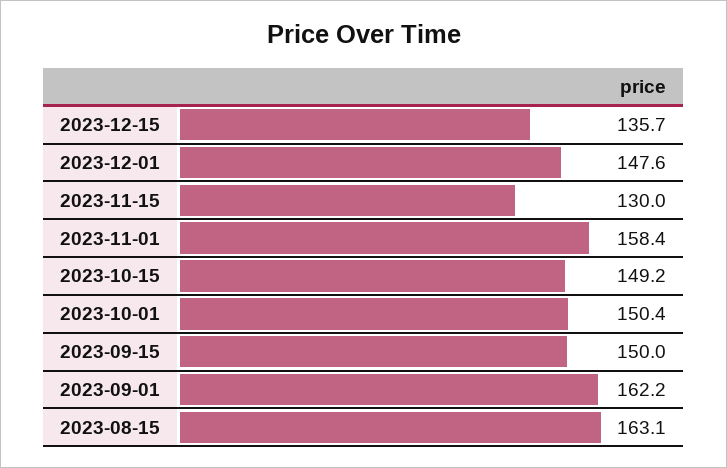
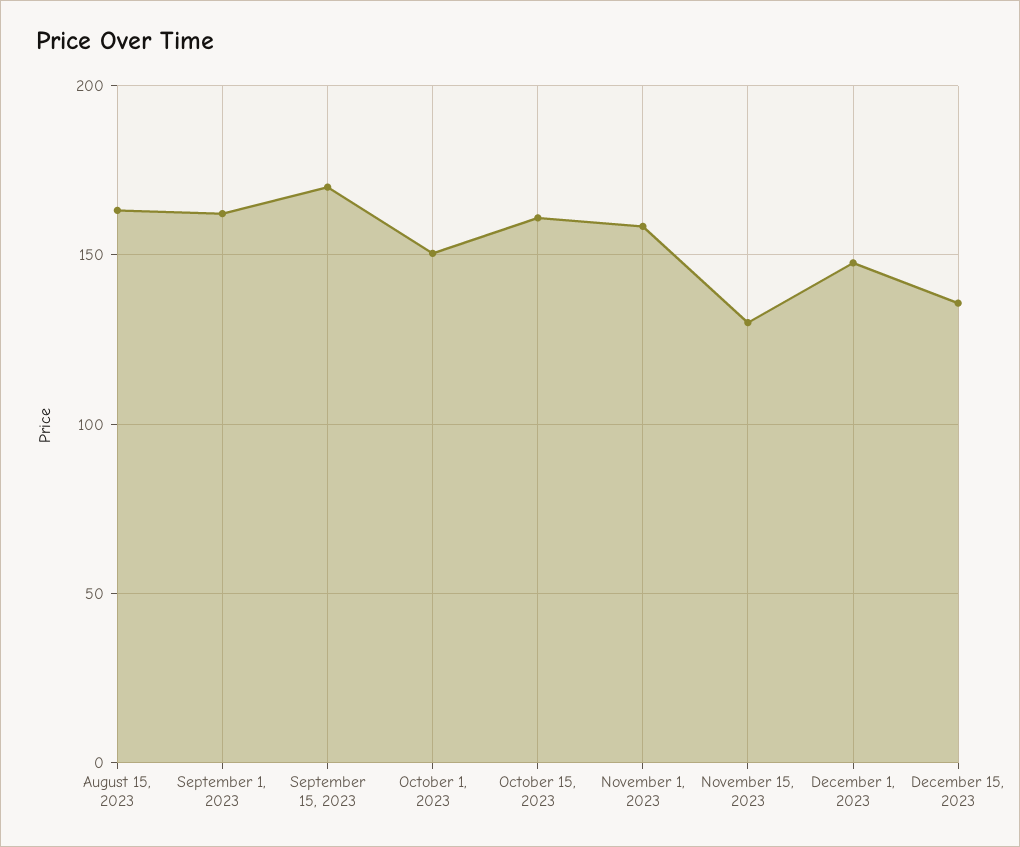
2023-10-15: 149.2 -> 160
2023-09-15: 150 -> 170

